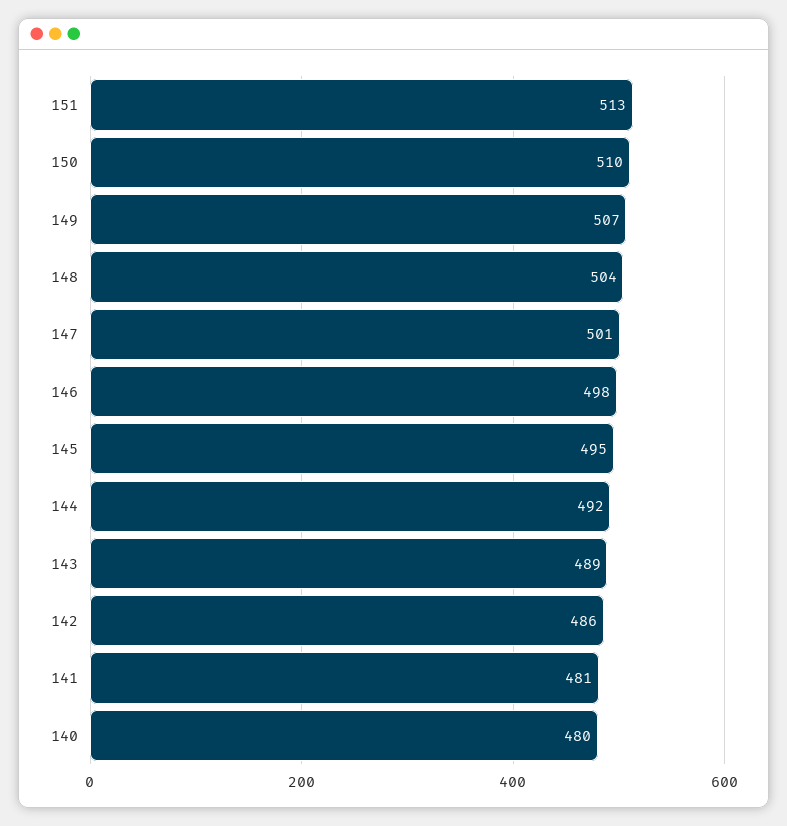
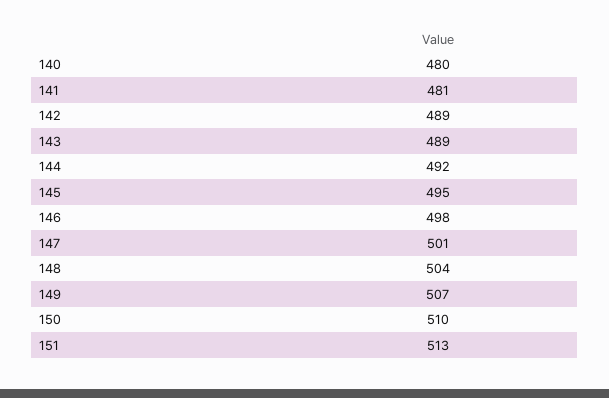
142: 486 -> 489

